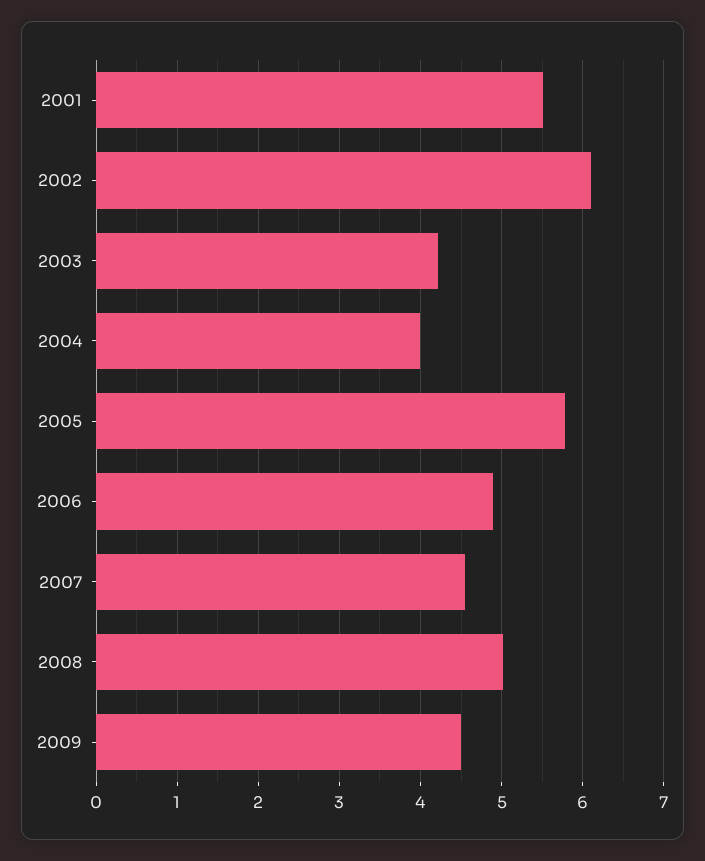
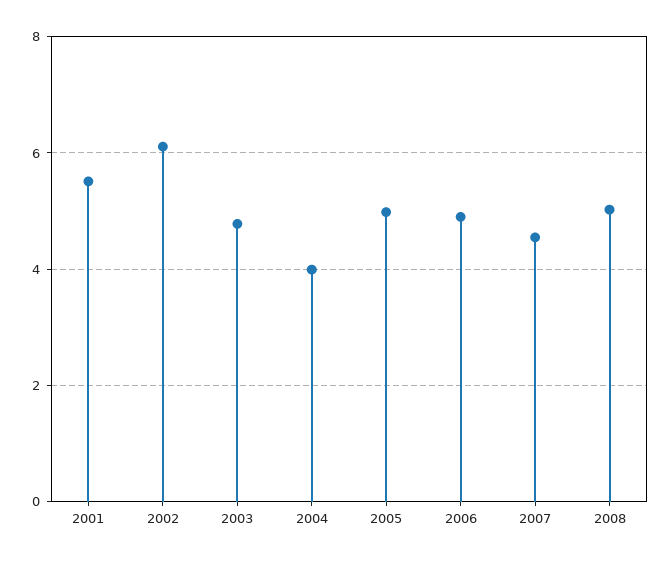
2003: 4.2 -> 4.8
2005: 5.8 -> 5
2009: 4.5 -> none

